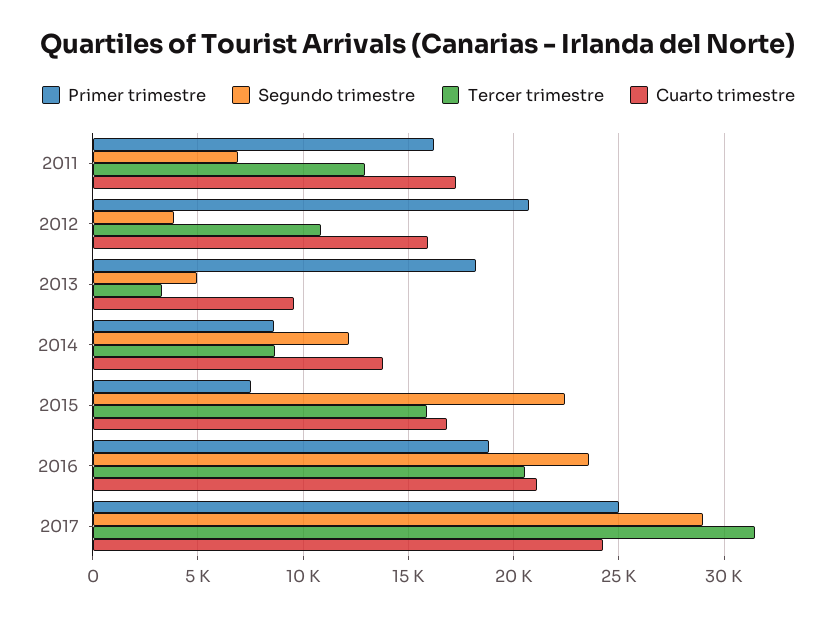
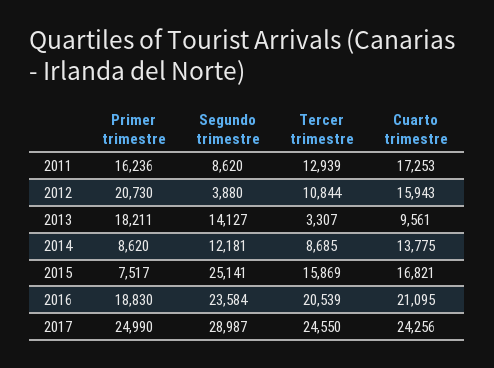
Segundo trimestre, 2011: 7000 -> 8620
Segundo trimestre, 2013: 5000 -> 14127
Segundo trimestre, 2015: 22500 -> 25141
Tercer trimestre, 2017: 31500 -> 24550

